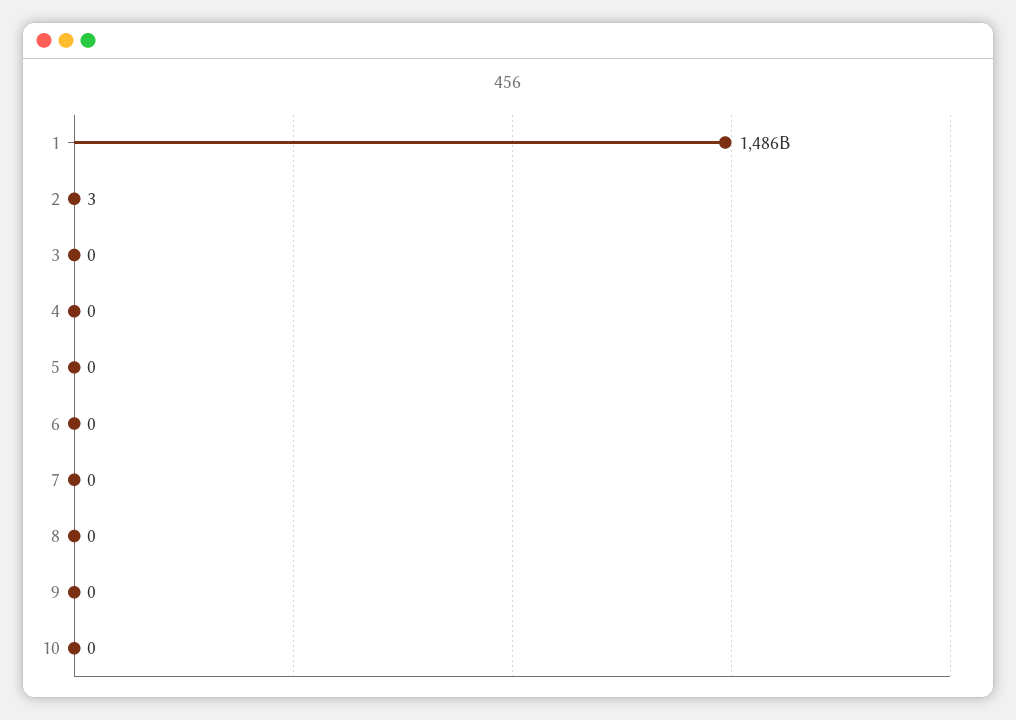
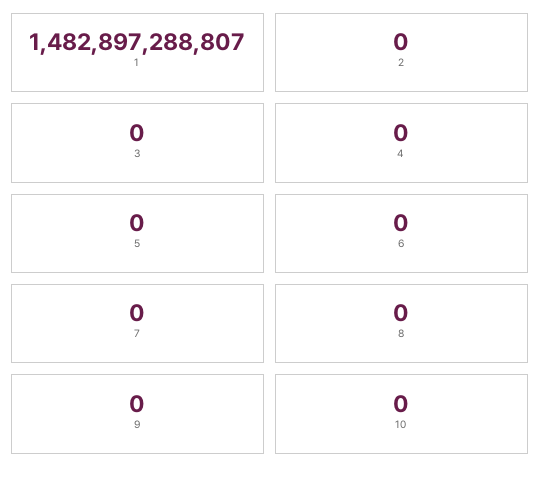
1: 1486000000000 -> 1482897288807
2: 3 -> 0

